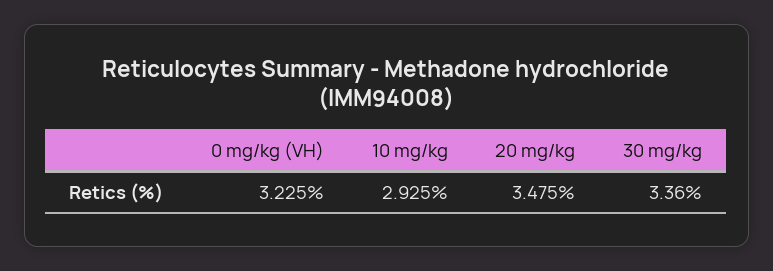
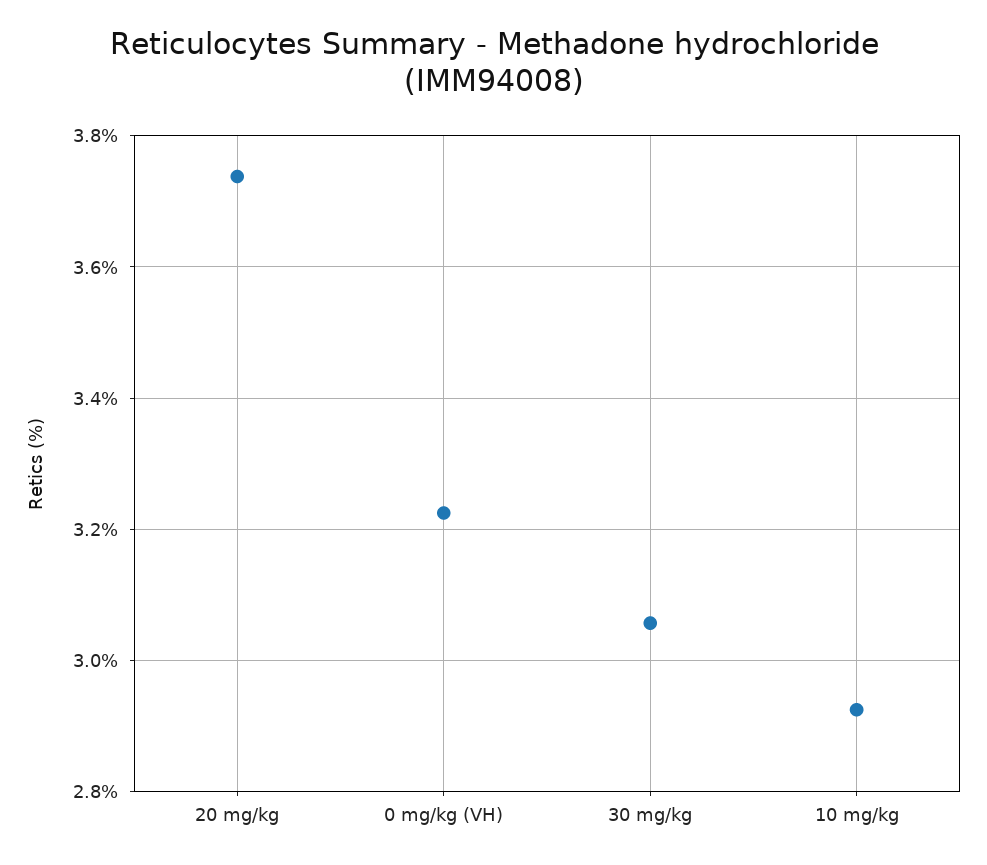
20 mg/kg: 3.475 -> 3.74
30 mg/kg: 3.36 -> 3.06

